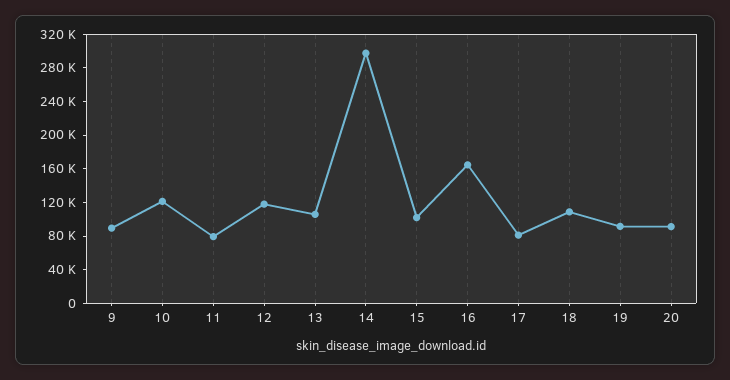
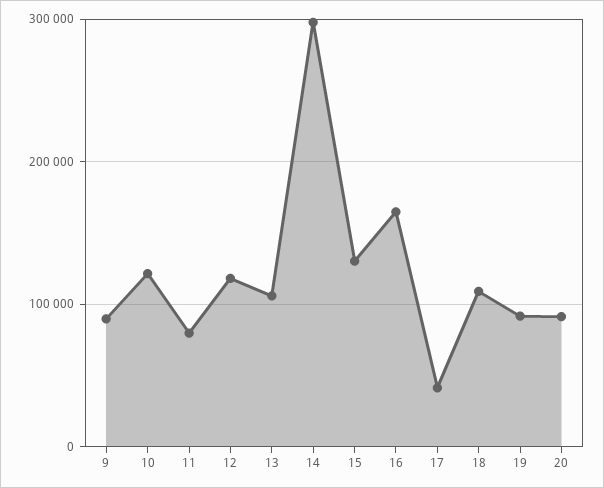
15: 100000 -> 130000
17: 80000 -> 40000

